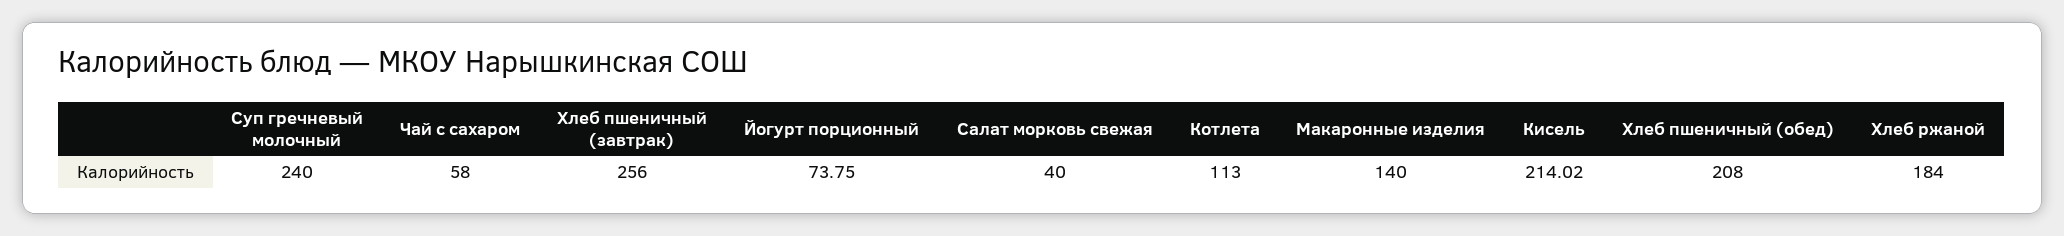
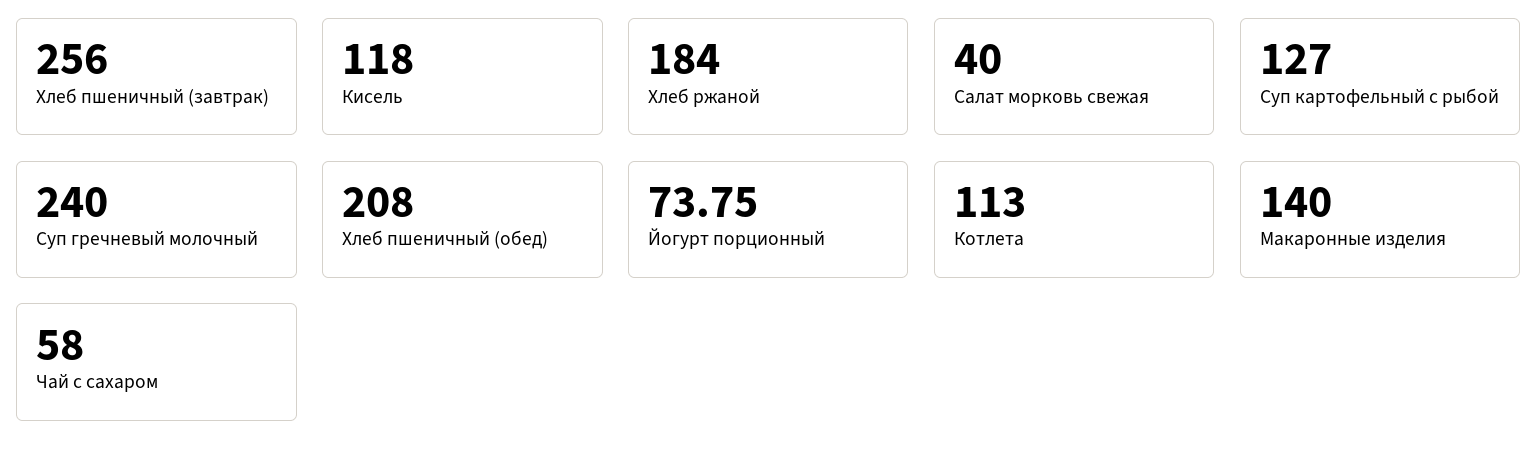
Кисель: 214.02 -> 118
Суп картофельный с рыбой: none -> 127

